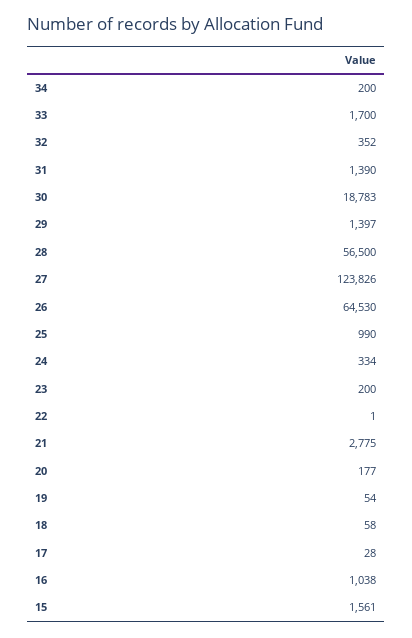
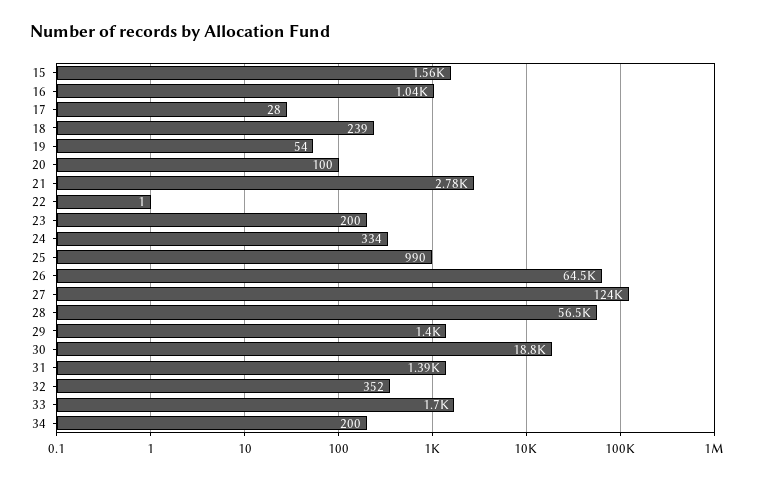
20: 177 -> 100
18: 58 -> 239

